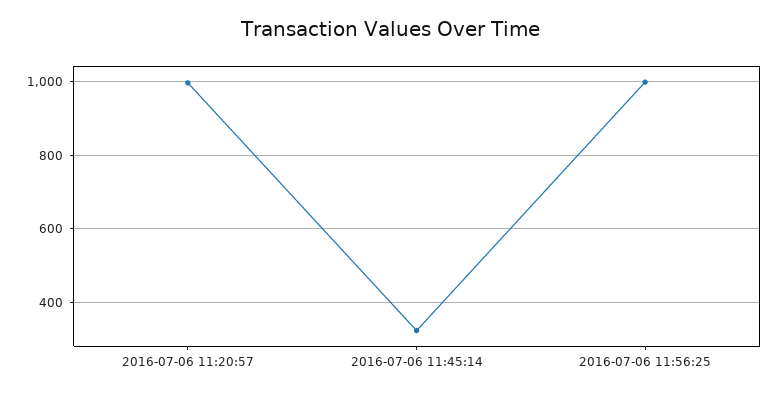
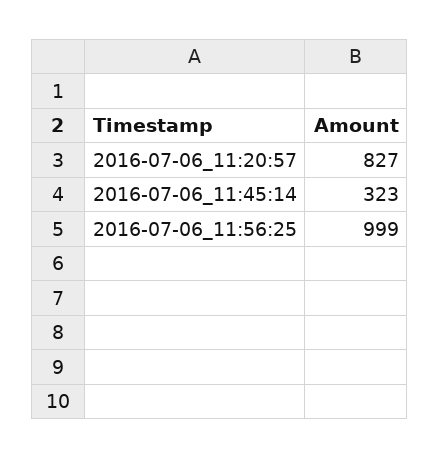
2016-07-06 11:20:57: 1000 -> 827

